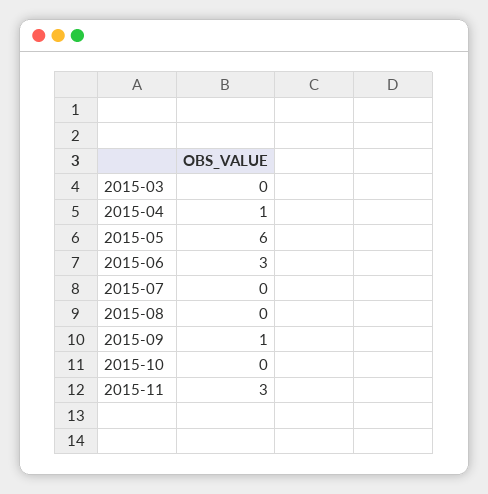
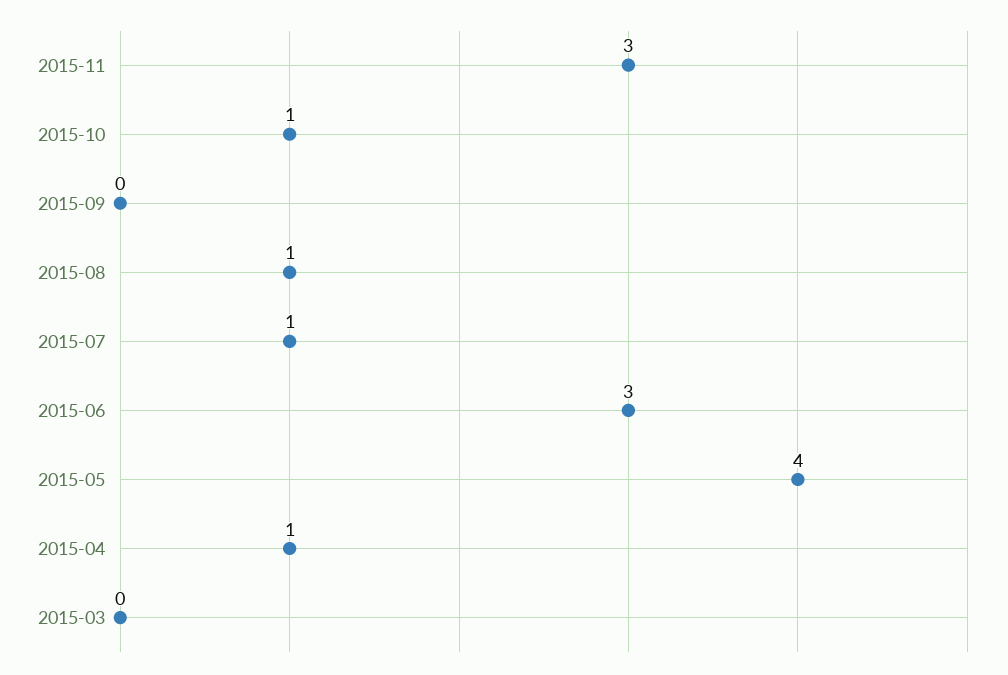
2015-05: 6 -> 4
2015-07: 0 -> 1
2015-08: 0 -> 1
2015-09: 1 -> 0
2015-10: 0 -> 1

